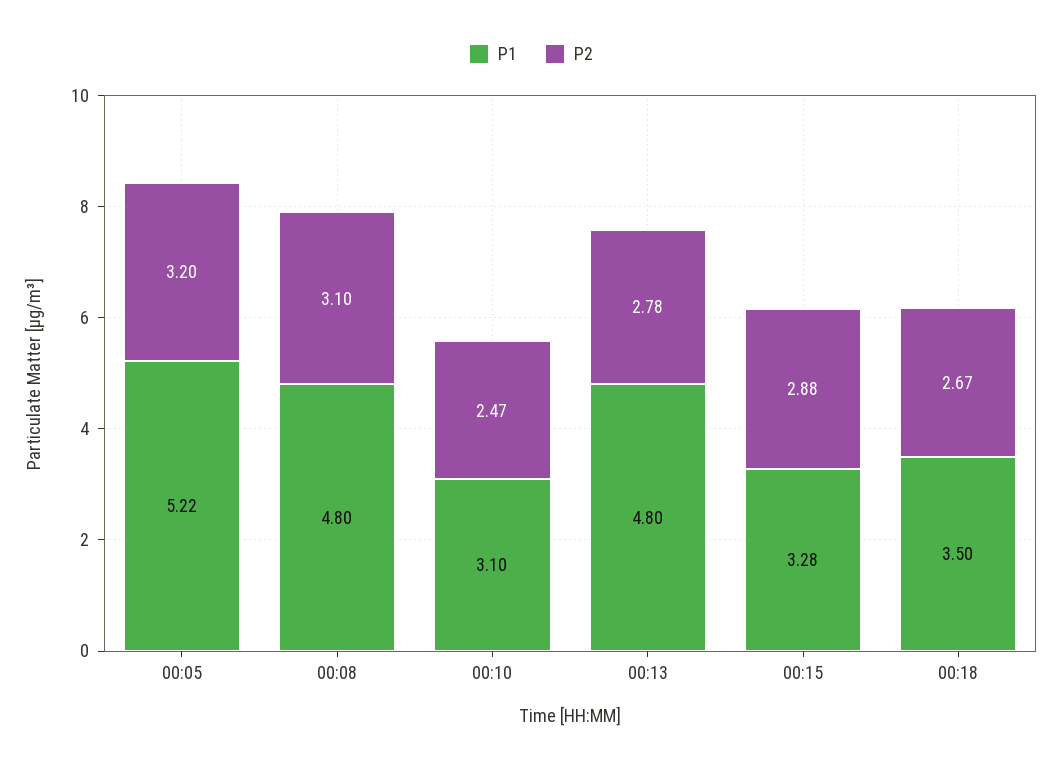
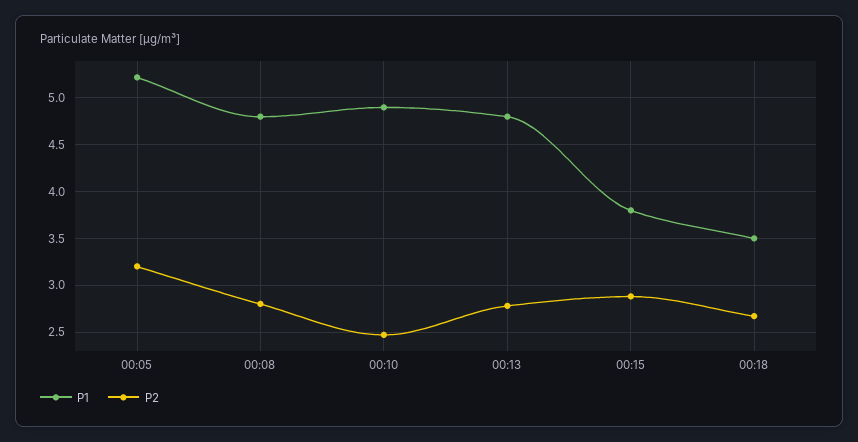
P2, 00:08: 3.1 -> 2.8
P1, 00:10: 3.1 -> 4.9
P1, 00:15: 3.28 -> 3.8

